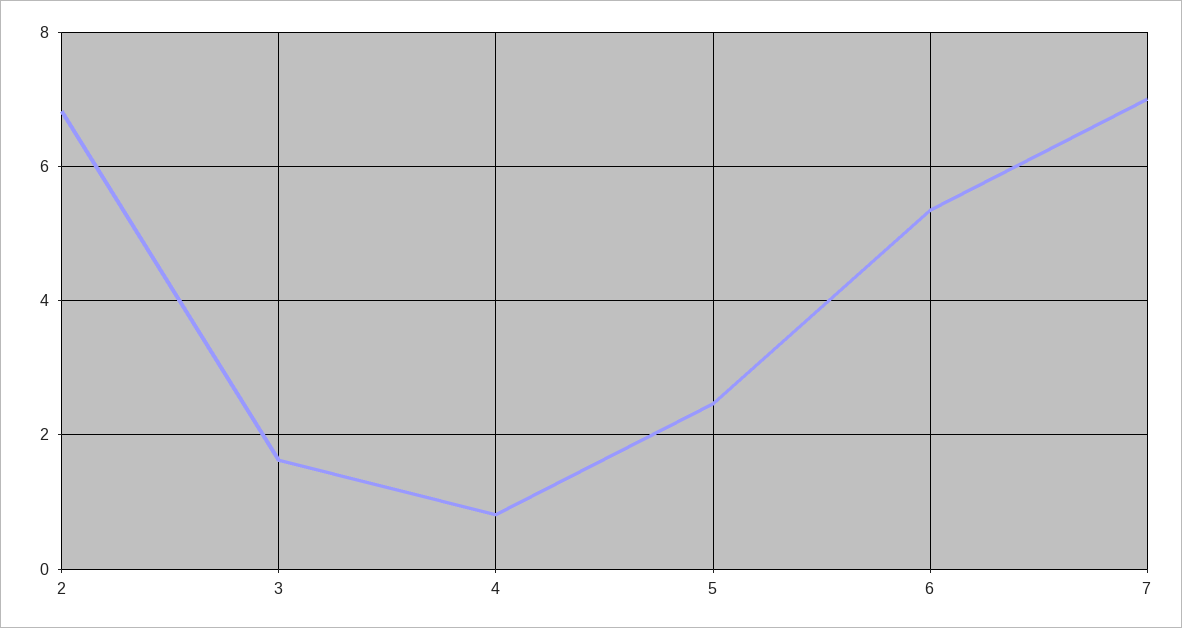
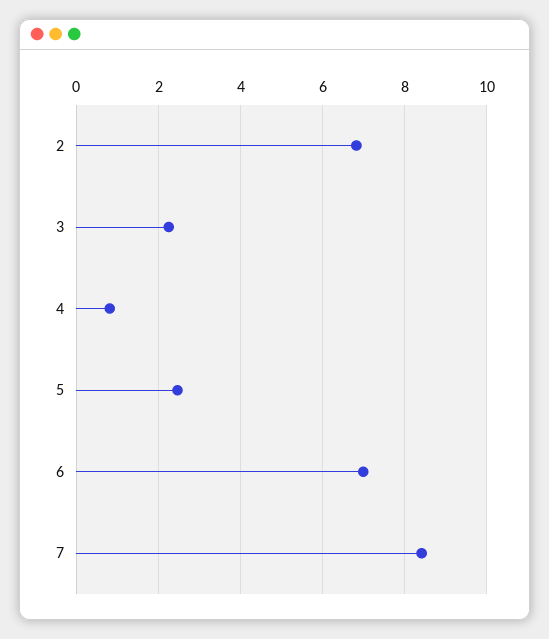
3: 1.6 -> 2.2
6: 5.4 -> 7
7: 7 -> 8.4

